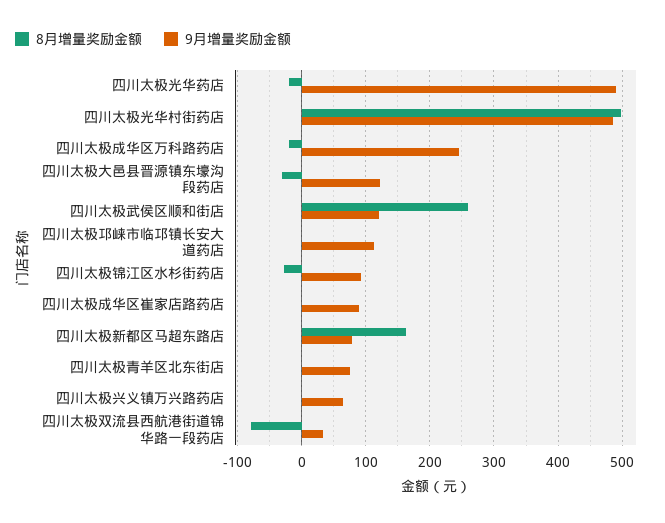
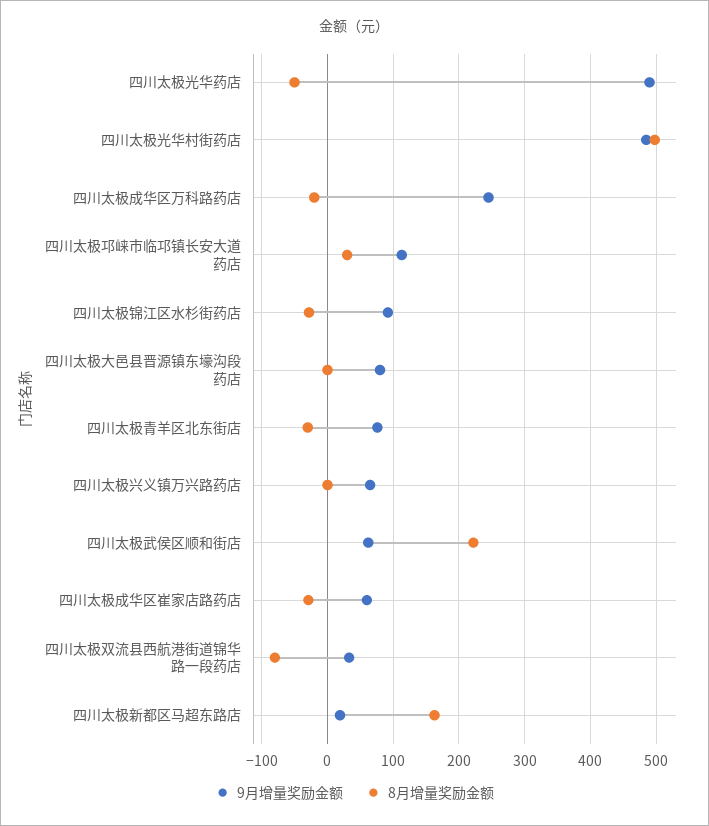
8月增量奖励金额, 四川太极光华药店: -20 -> -50
8月增量奖励金额, 四川太极大邑县晋源镇东壕沟段药店: -30 -> 0
9月增量奖励金额, 四川太极大邑县晋源镇东壕沟段药店: 120 -> 80
8月增量奖励金额, 四川太极武侯区顺和街店: 260 -> 220
9月增量奖励金额, 四川太极武侯区顺和街店: 120 -> 60
8月增量奖励金额, 四川太极邛崃市临邛镇长安大道药店: 0 -> 30
8月增量奖励金额, 四川太极成华区崔家店路药店: 0 -> -30
9月增量奖励金额, 四川太极成华区崔家店路药店: 90 -> 60
9月增量奖励金额, 四川太极新都区马超东路店: 80 -> 20
8月增量奖励金额, 四川太极青羊区北东街店: 0 -> -30

